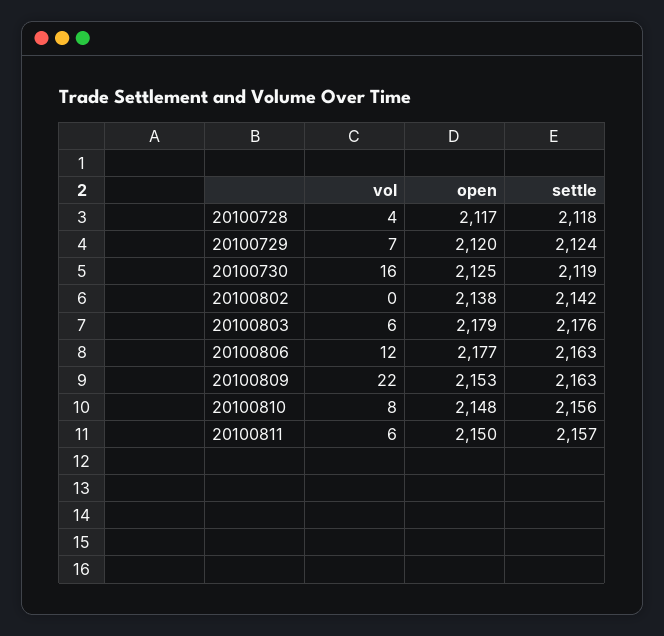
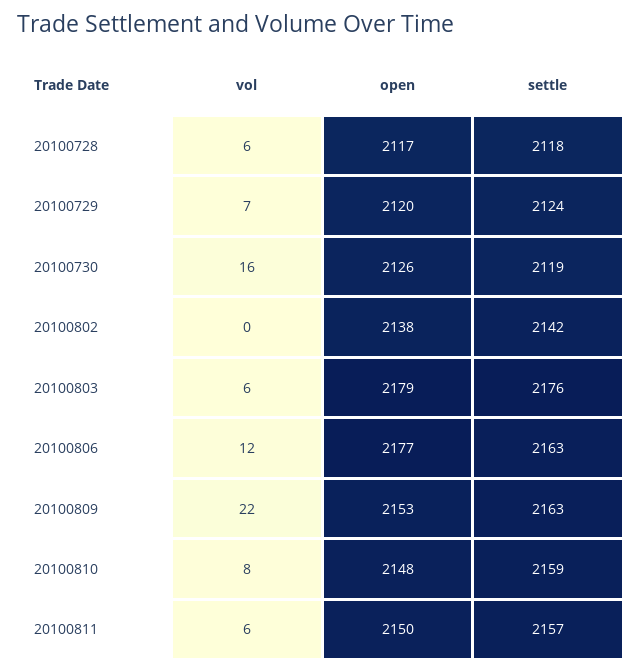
vol, 20100728: 4 -> 6
open, 20100730: 2125 -> 2126
settle, 20100810: 2156 -> 2159

